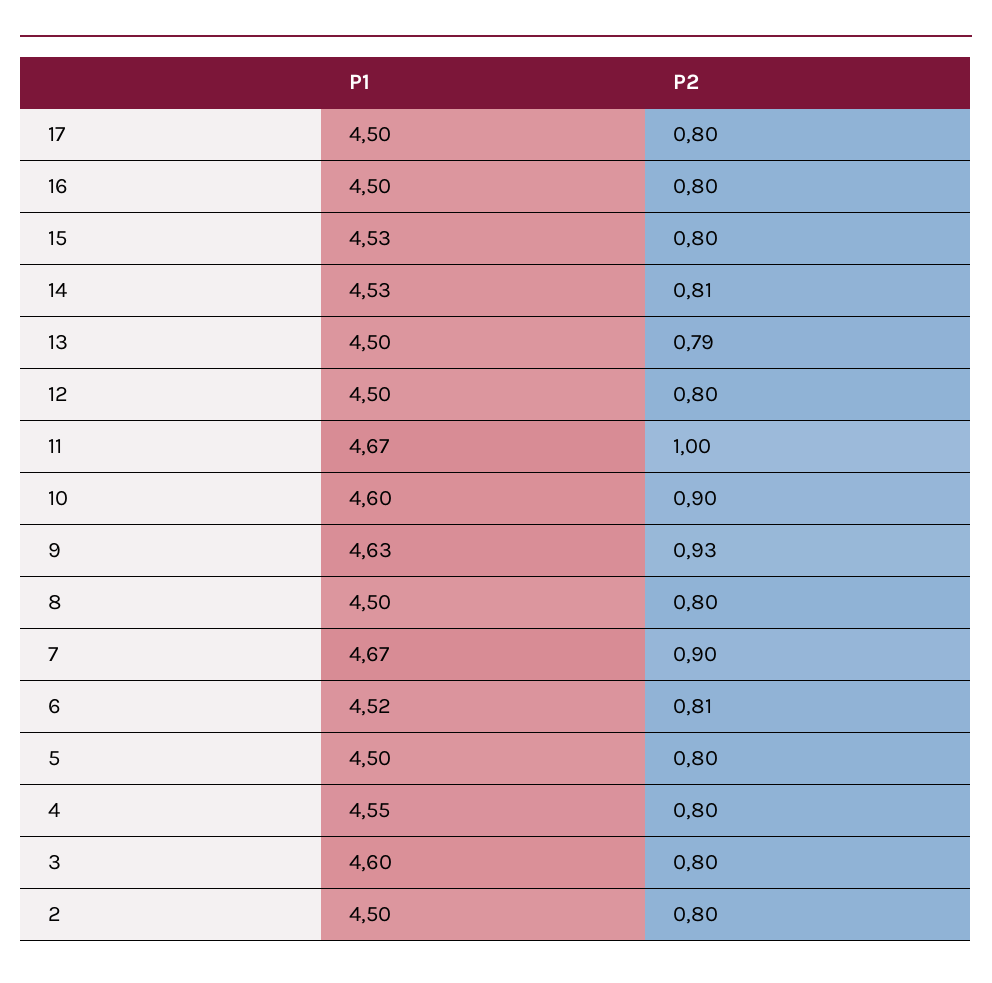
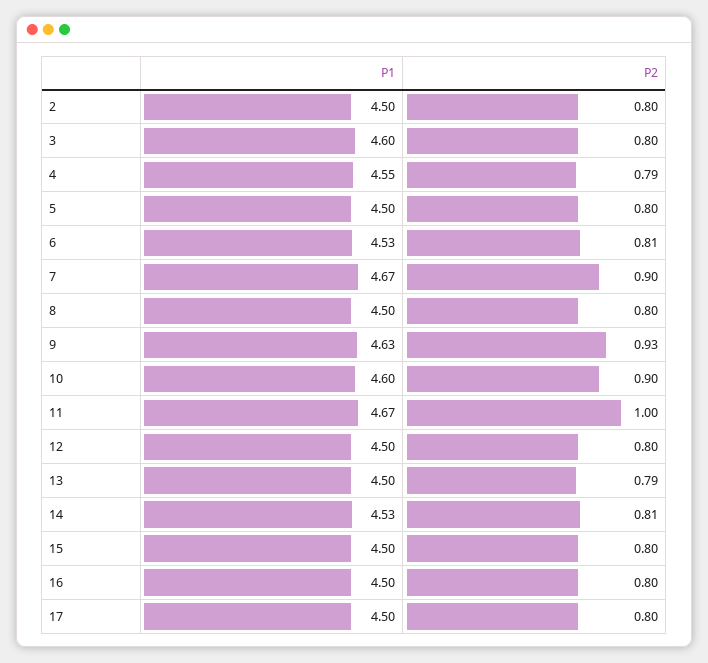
P1, 15: 4.53 -> 4.5
P1, 6: 4.52 -> 4.53
P2, 4: 0.8 -> 0.79

